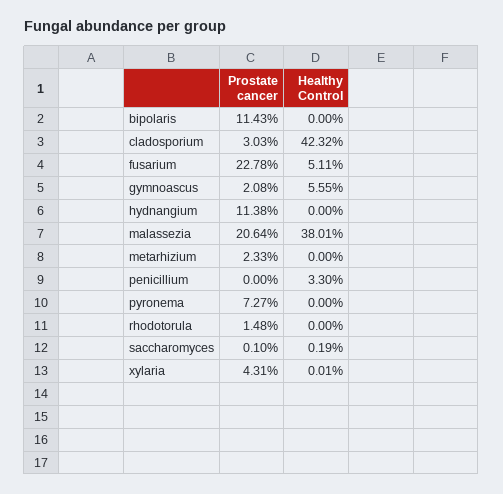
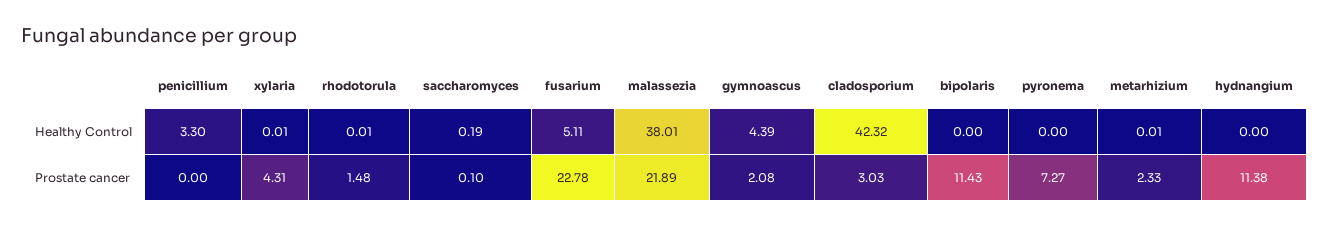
Healthy Control, gymnoascus: 5.55 -> 4.39
Prostate cancer, malassezia: 20.64 -> 21.89
Healthy Control, metarhizium: 0 -> 0.01
Healthy Control, rhodotorula: 0 -> 0.01

